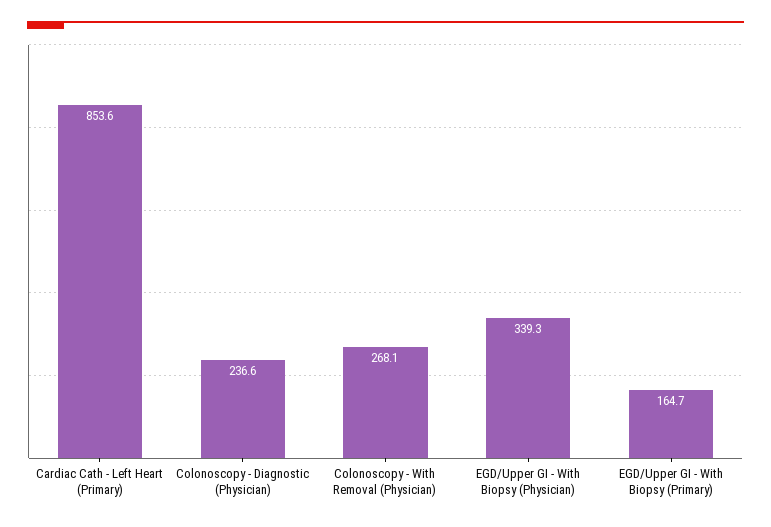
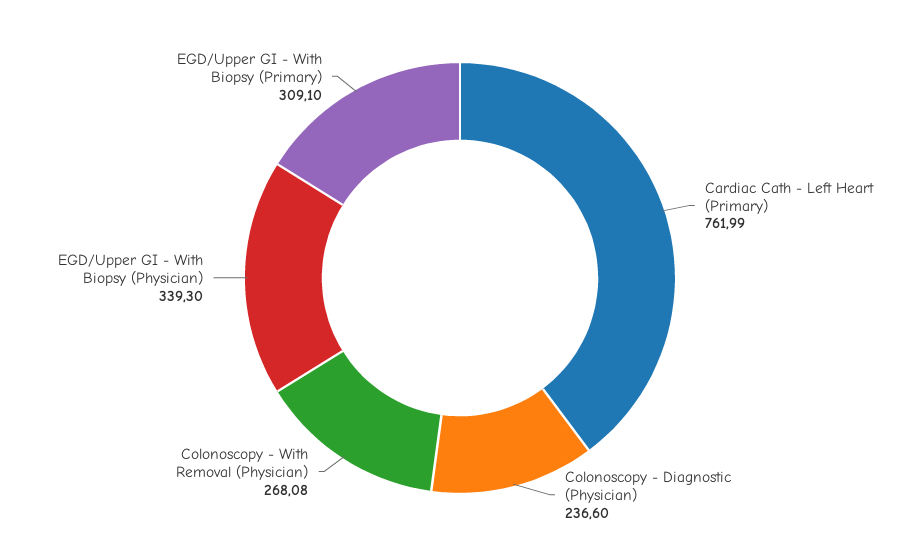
Cardiac Cath - Left Heart (Primary): 853.6 -> 761.99
EGD/Upper GI - With Biopsy (Primary): 164.7 -> 309.1

